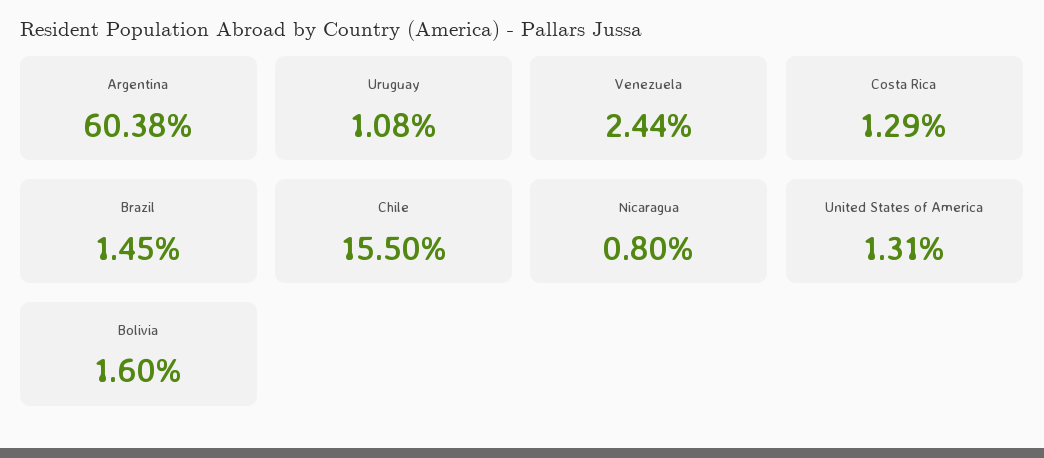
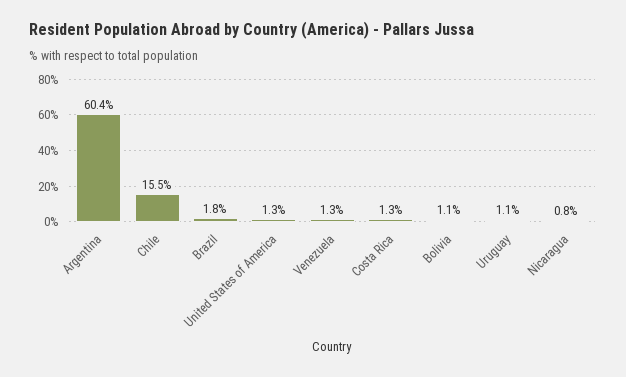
Venezuela: 2.44 -> 1.3
Brazil: 1.45 -> 1.8
Bolivia: 1.6 -> 1.1

